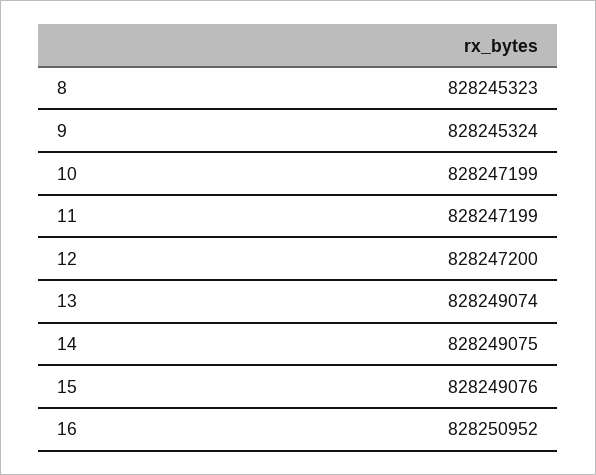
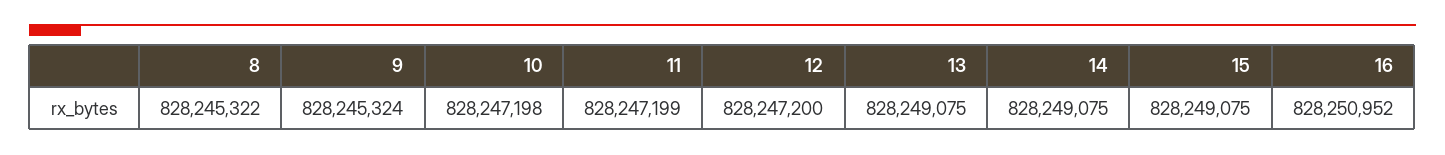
8: 828245323 -> 828245322
10: 828247199 -> 828247198
13: 828249074 -> 828249075
15: 828249076 -> 828249075

